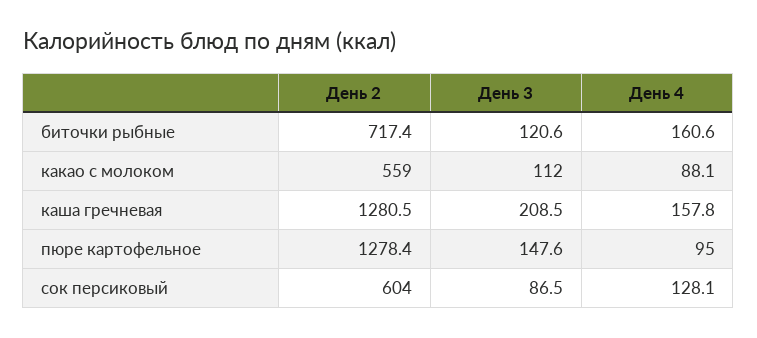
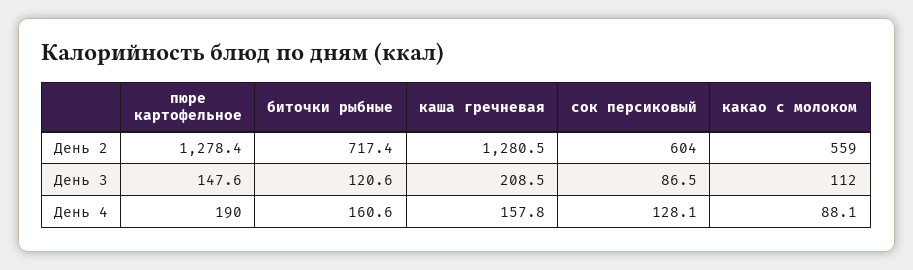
День 4, пюре картофельное: 95 -> 190

